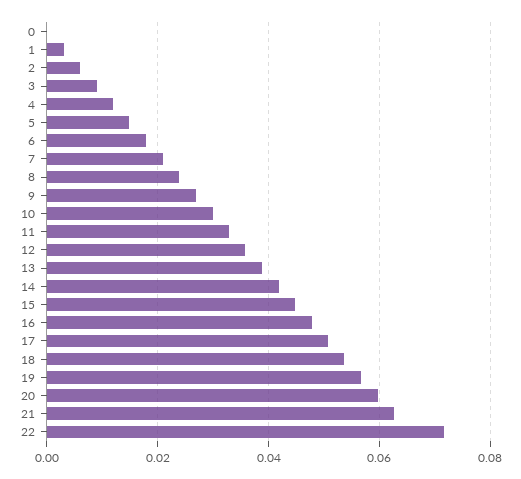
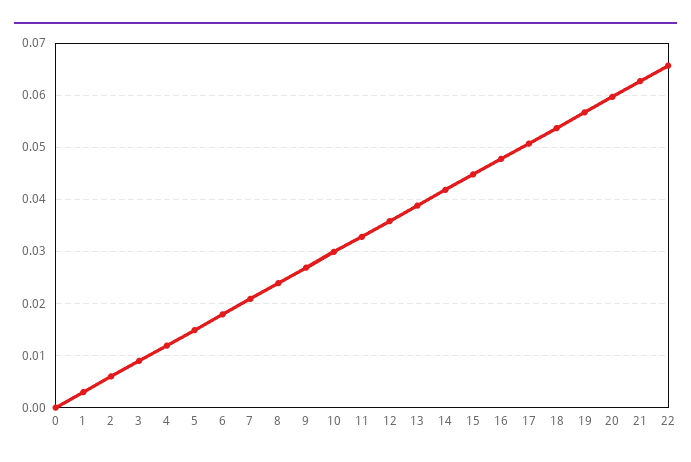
22: 0.072 -> 0.066

